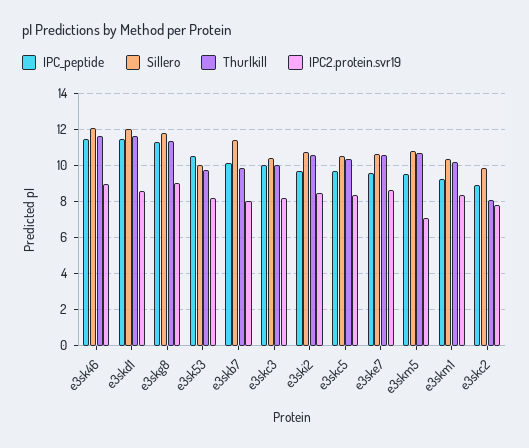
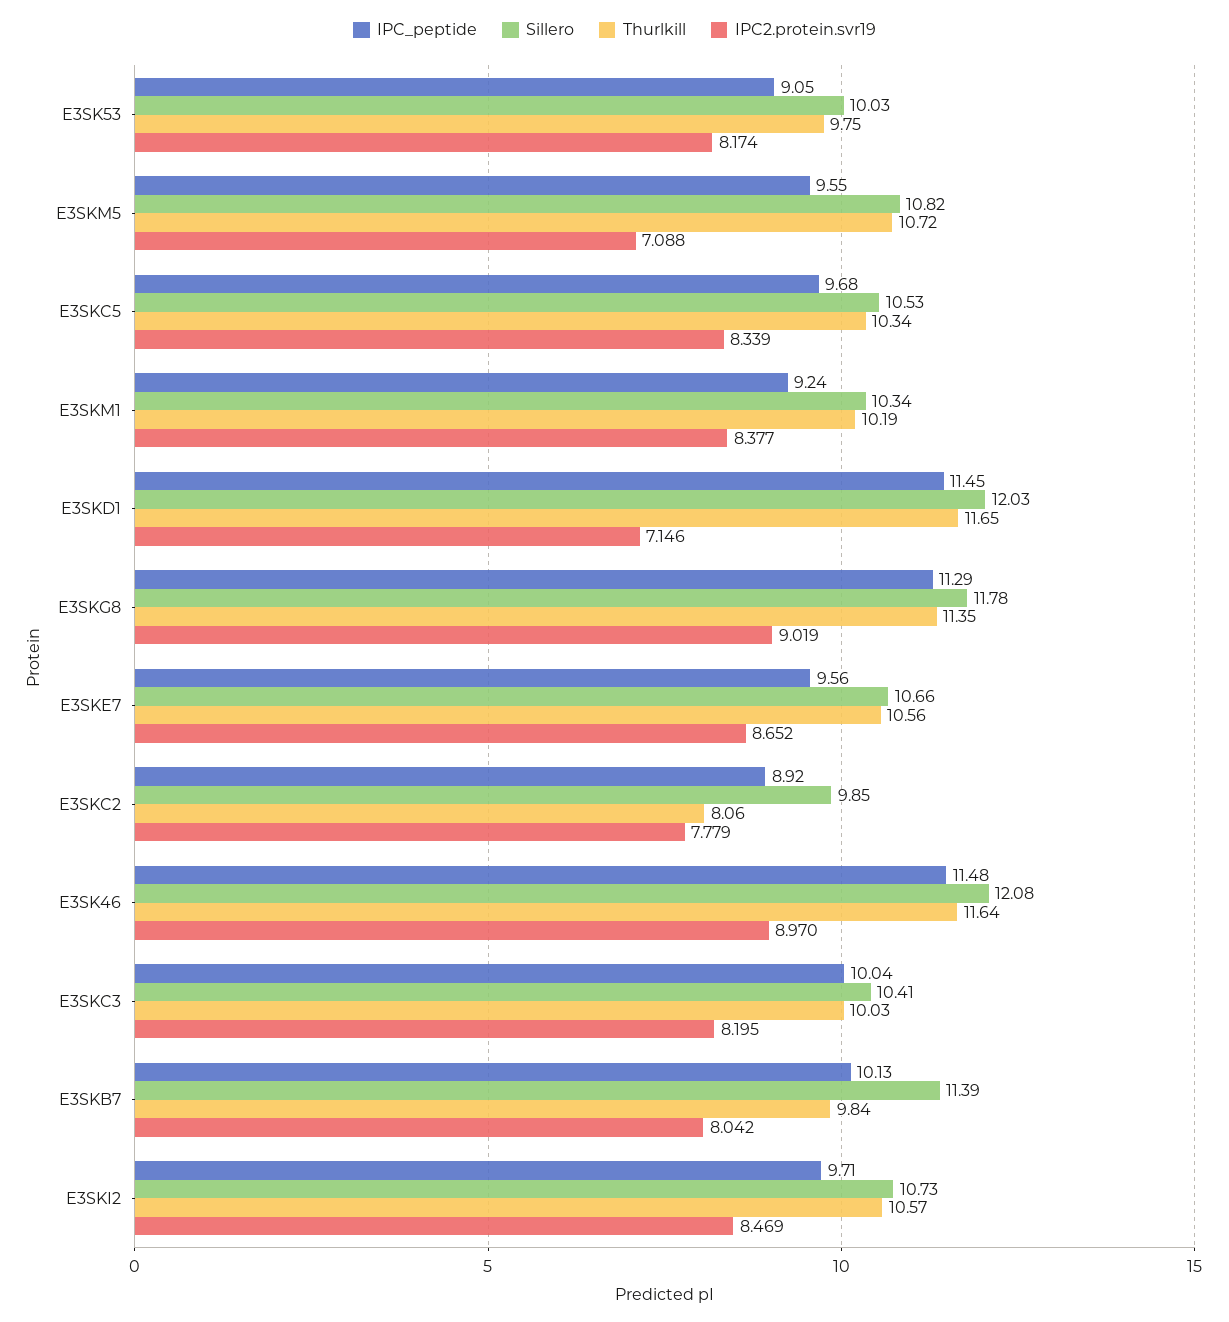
IPC2.protein.svr19, e3skd1: 8.5 -> 7.146
IPC_peptide, e3sk53: 10.5 -> 9.05

